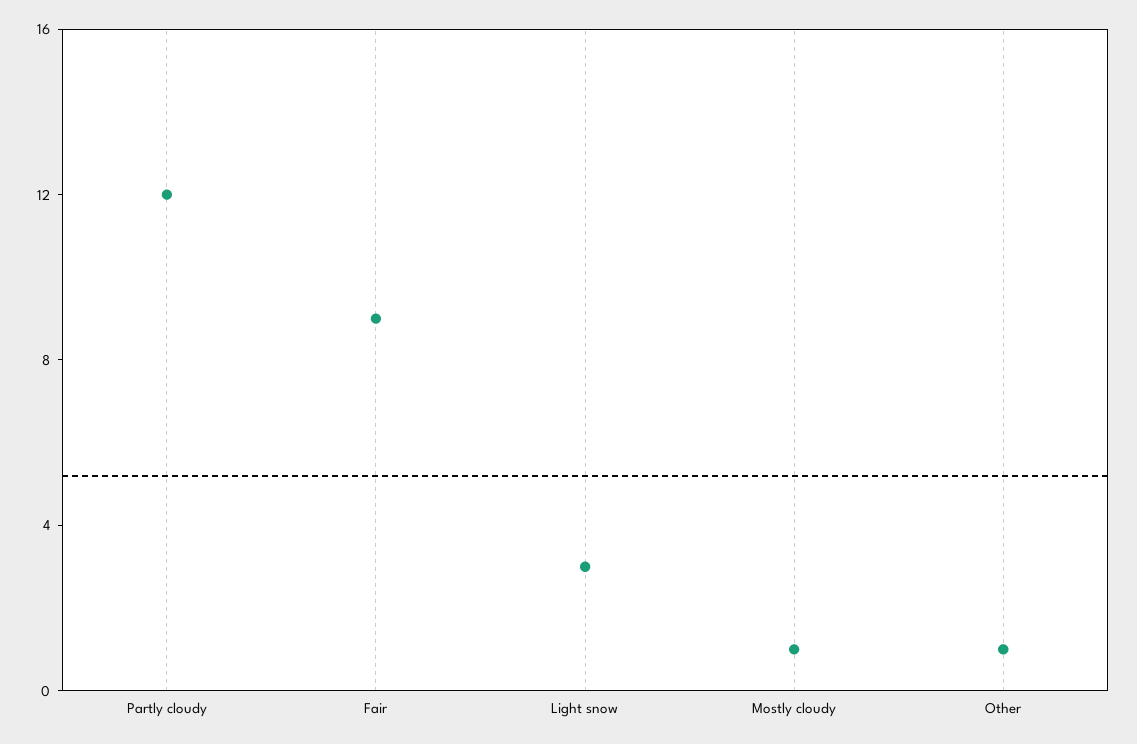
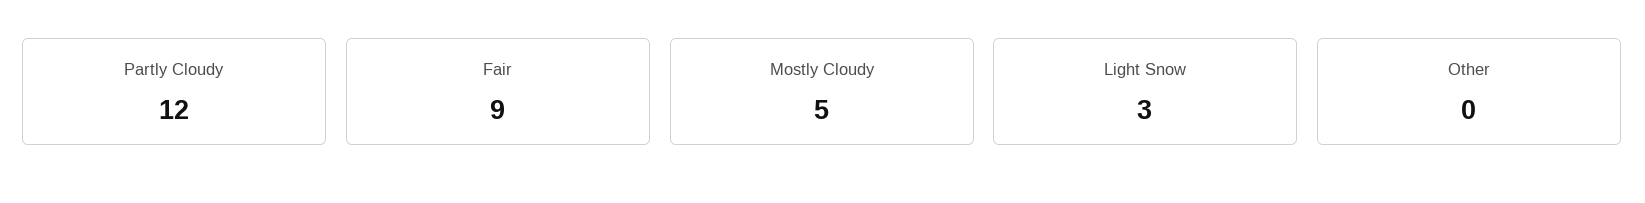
Mostly cloudy: 1 -> 5
Other: 1 -> 0

